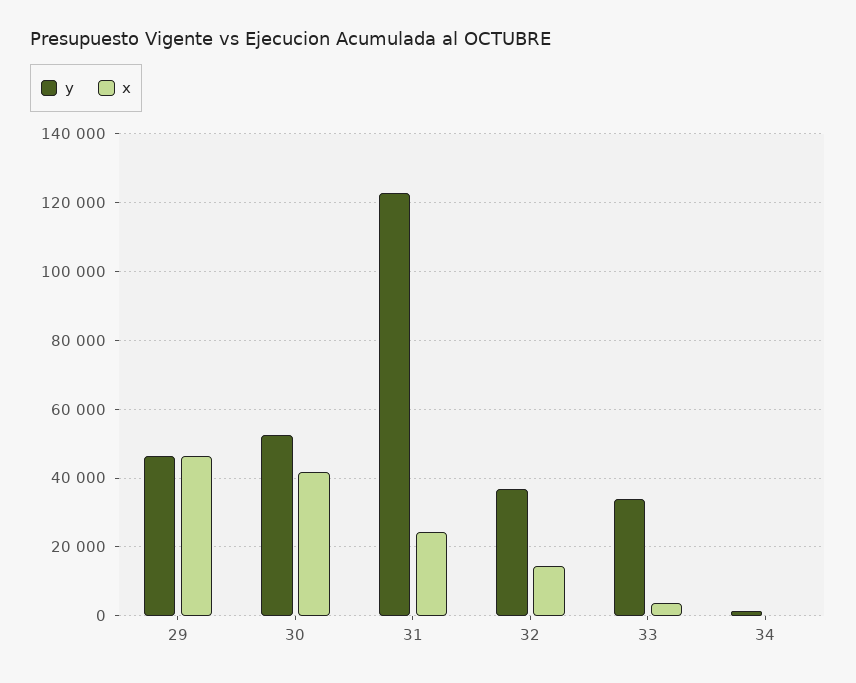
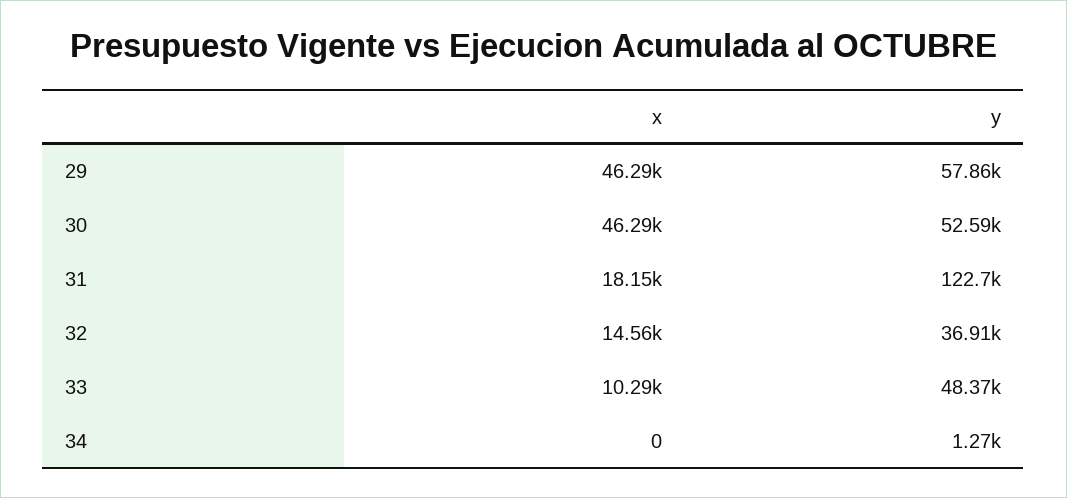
y, 29: 46000 -> 57860
x, 30: 42000 -> 46290
x, 31: 24000 -> 18150
y, 33: 34000 -> 48370
x, 33: 4000 -> 10290

